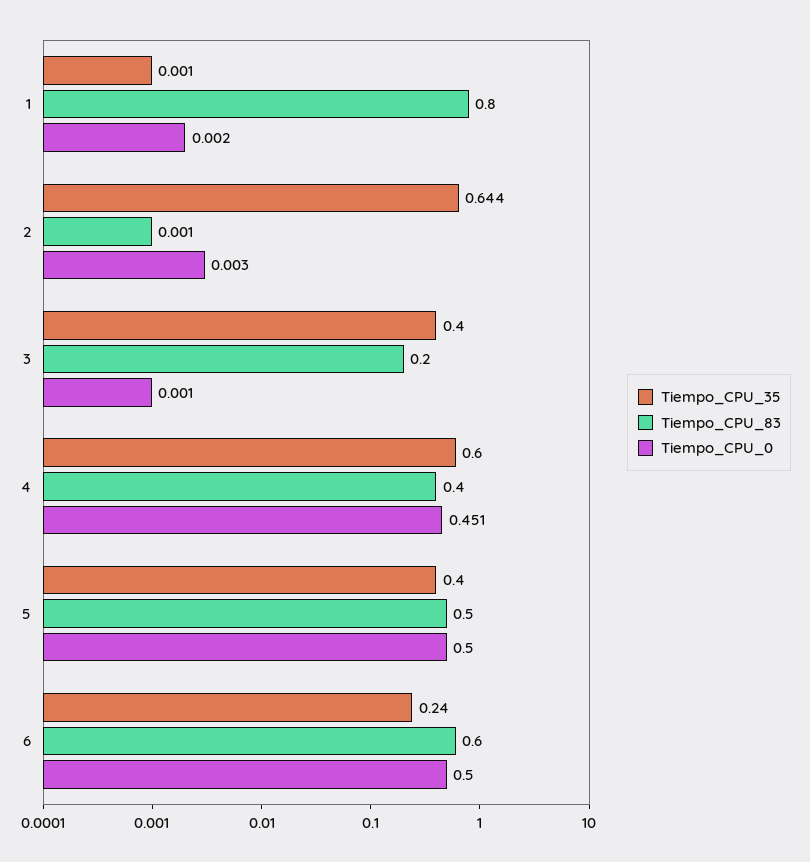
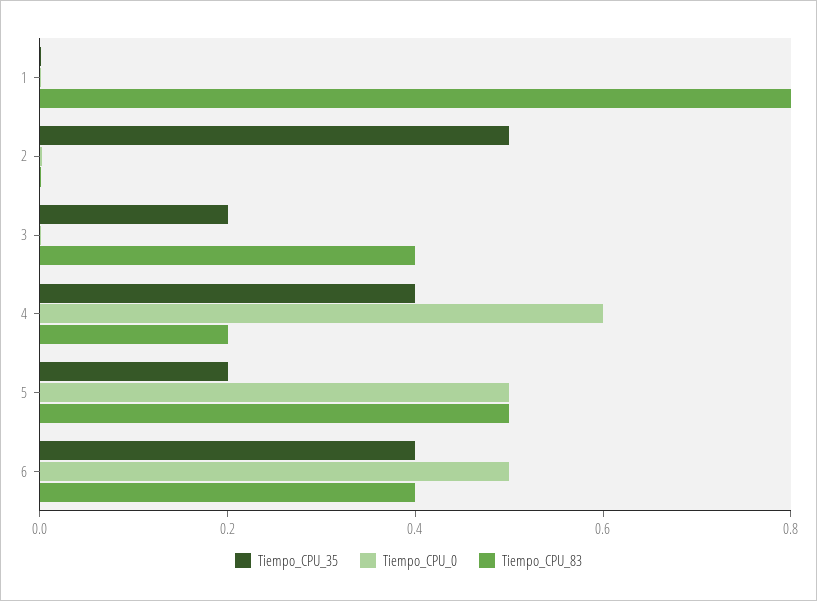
Tiempo_CPU_35, 2: 0.644 -> 0.5
Tiempo_CPU_35, 3: 0.4 -> 0.2
Tiempo_CPU_83, 3: 0.2 -> 0.4
Tiempo_CPU_35, 4: 0.6 -> 0.4
Tiempo_CPU_83, 4: 0.4 -> 0.2
Tiempo_CPU_0, 4: 0.451 -> 0.6
Tiempo_CPU_35, 5: 0.4 -> 0.2
Tiempo_CPU_35, 6: 0.24 -> 0.4
Tiempo_CPU_83, 6: 0.6 -> 0.4

